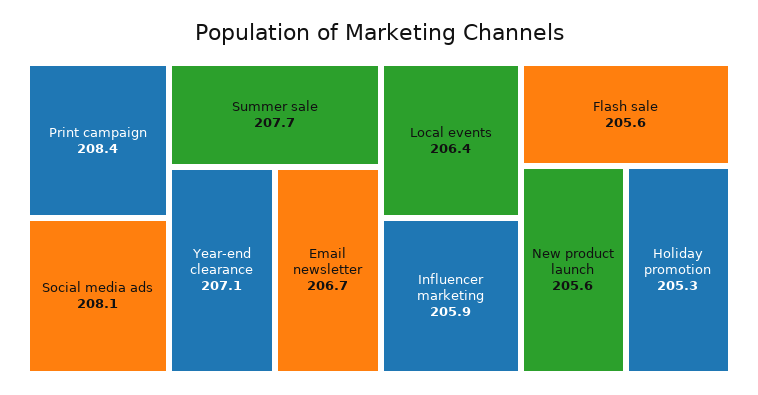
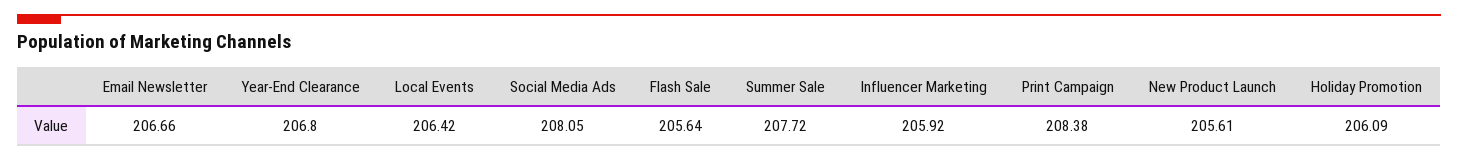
Year-end clearance: 207.1 -> 206.8
Holiday promotion: 205.3 -> 206.09

